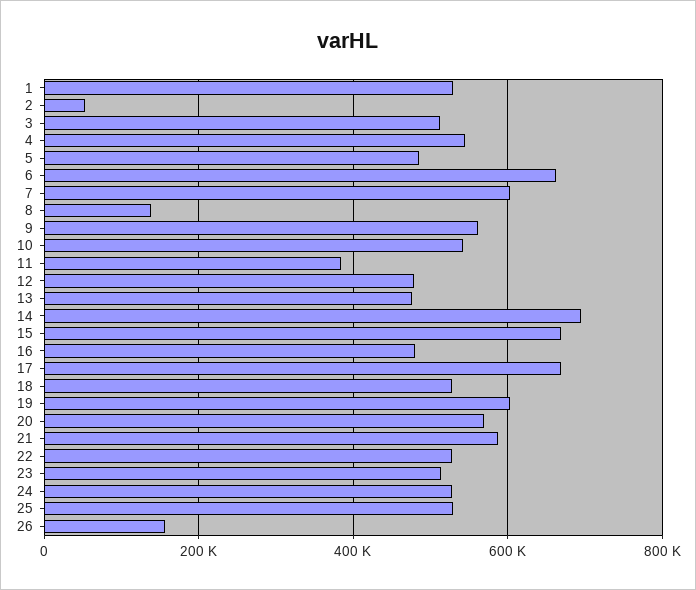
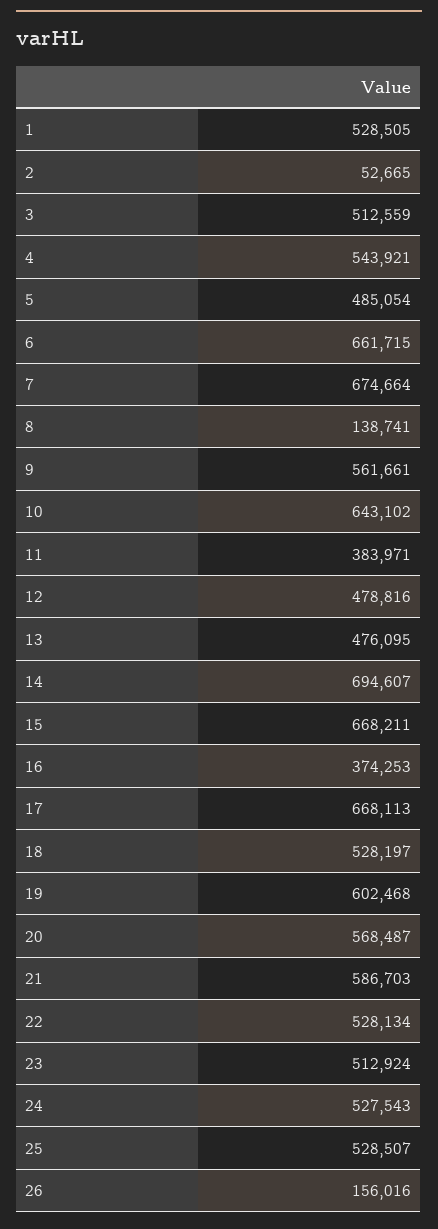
7: 600000 -> 674664
10: 540000 -> 643102
16: 480000 -> 374253

